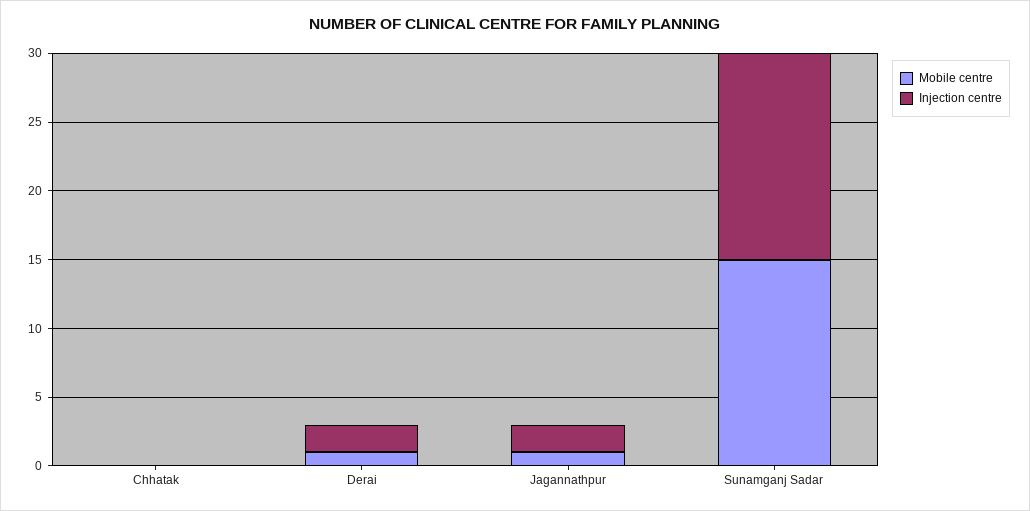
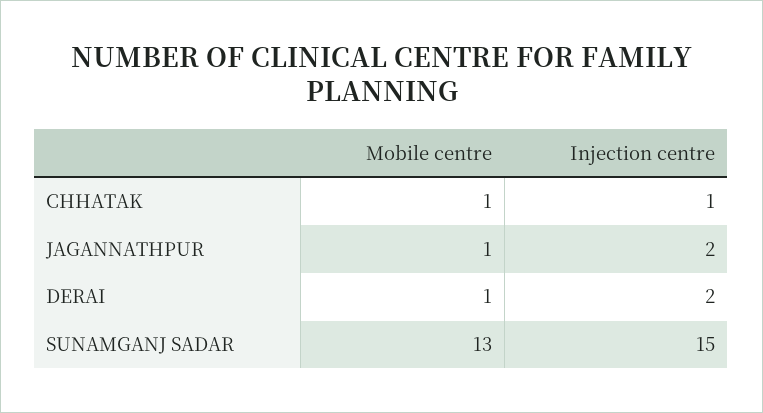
Mobile centre, Chhatak: 0 -> 1
Injection centre, Chhatak: 0 -> 1
Mobile centre, Sunamganj Sadar: 15 -> 13

